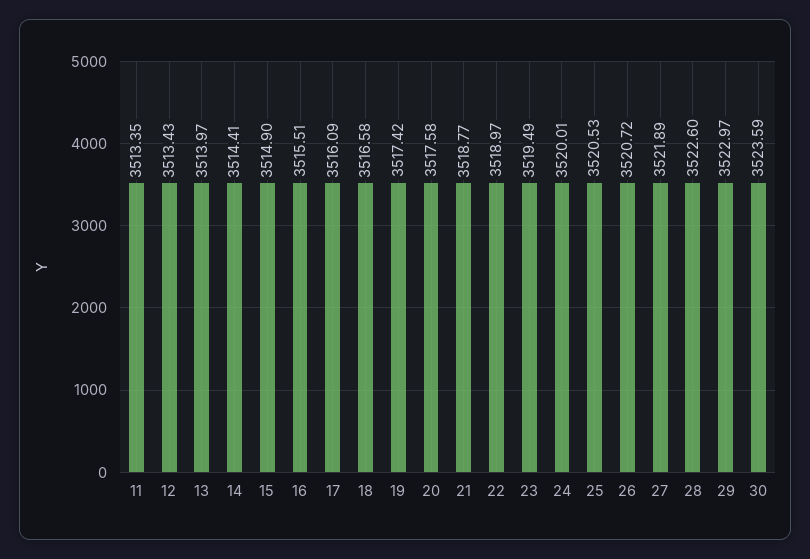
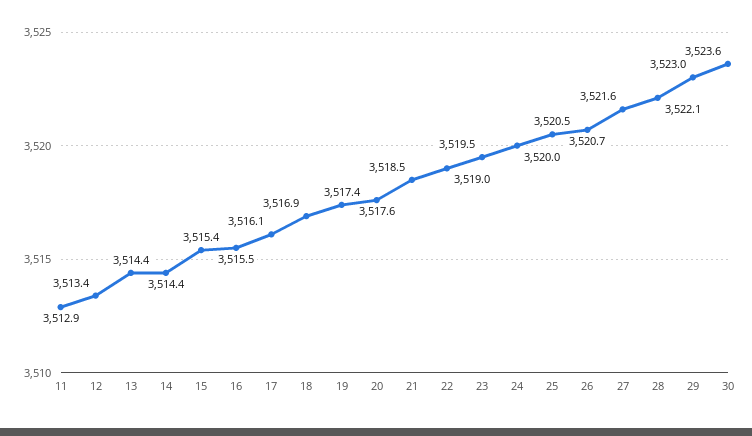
11: 3513.35 -> 3512.9
13: 3513.97 -> 3514.4
15: 3514.9 -> 3515.4
18: 3516.58 -> 3516.9
21: 3518.77 -> 3518.5
27: 3521.89 -> 3521.6
28: 3522.6 -> 3522.1

